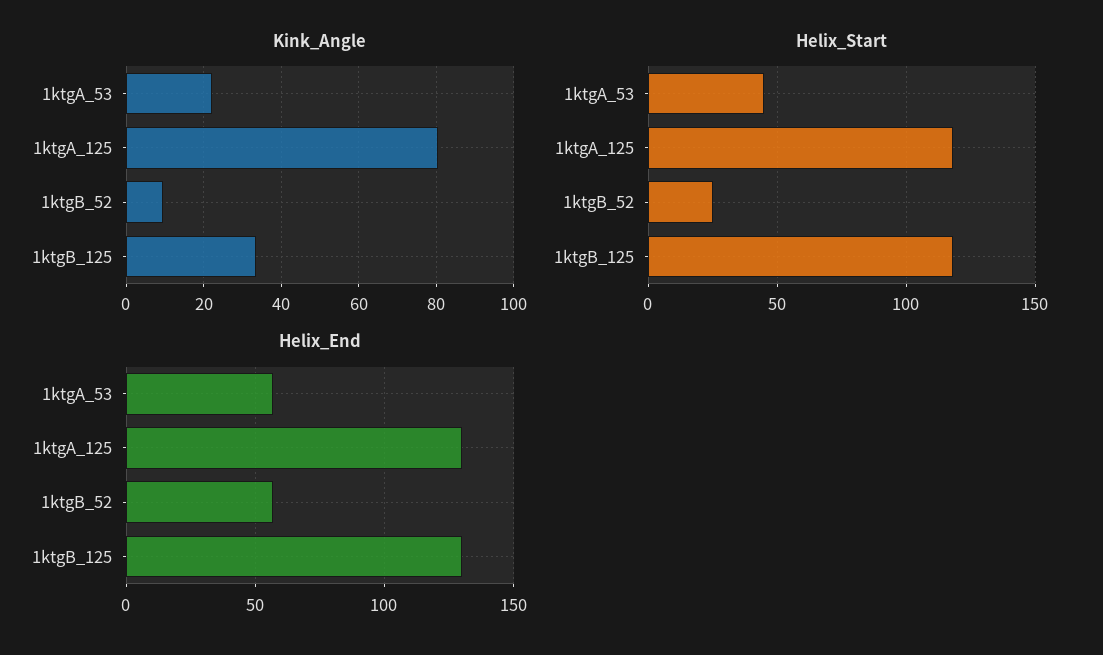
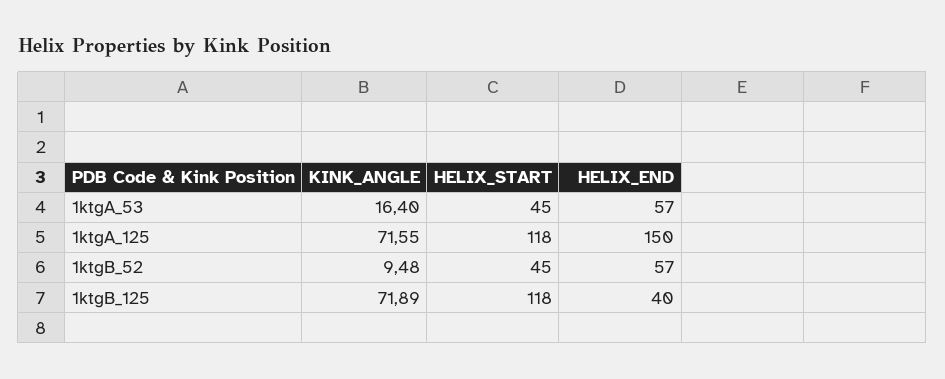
Kink_Angle, 1ktgA_53: 22 -> 16.4
Kink_Angle, 1ktgA_125: 80 -> 71.55
Kink_Angle, 1ktgB_125: 34 -> 71.89
Helix_Start, 1ktgB_52: 25 -> 45
Helix_End, 1ktgA_125: 130 -> 150
Helix_End, 1ktgB_125: 130 -> 40

